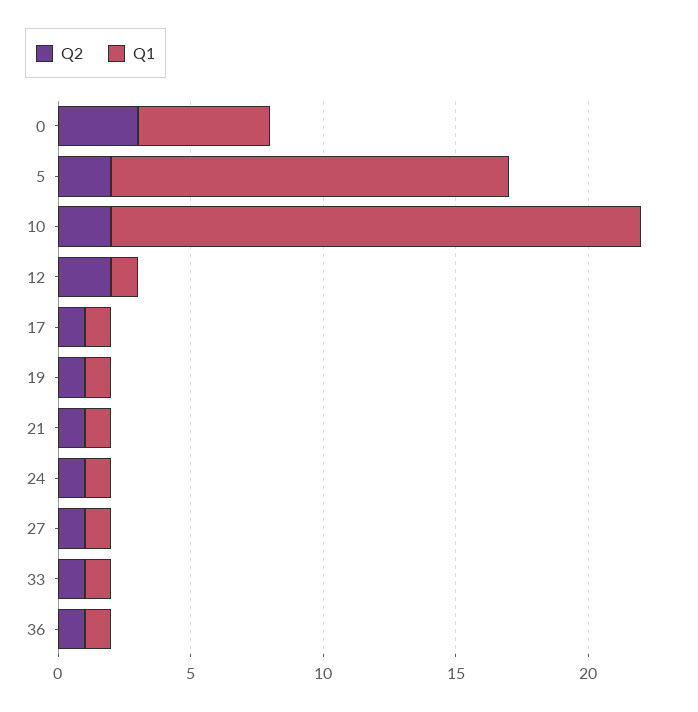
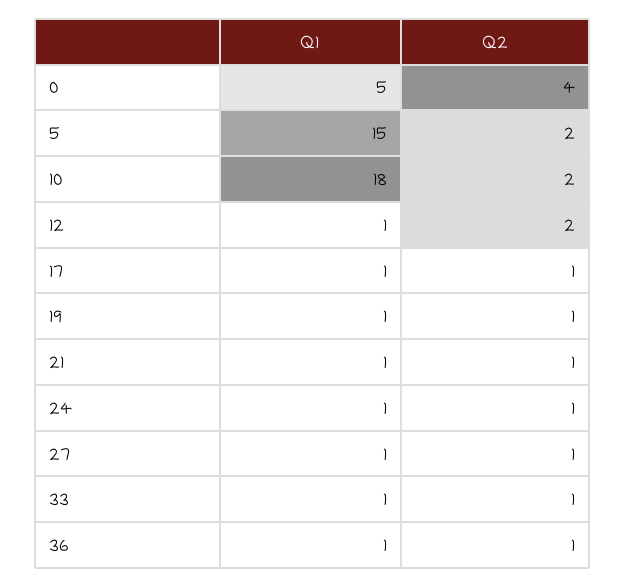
Q2, 0: 3 -> 4
Q1, 10: 20 -> 18

